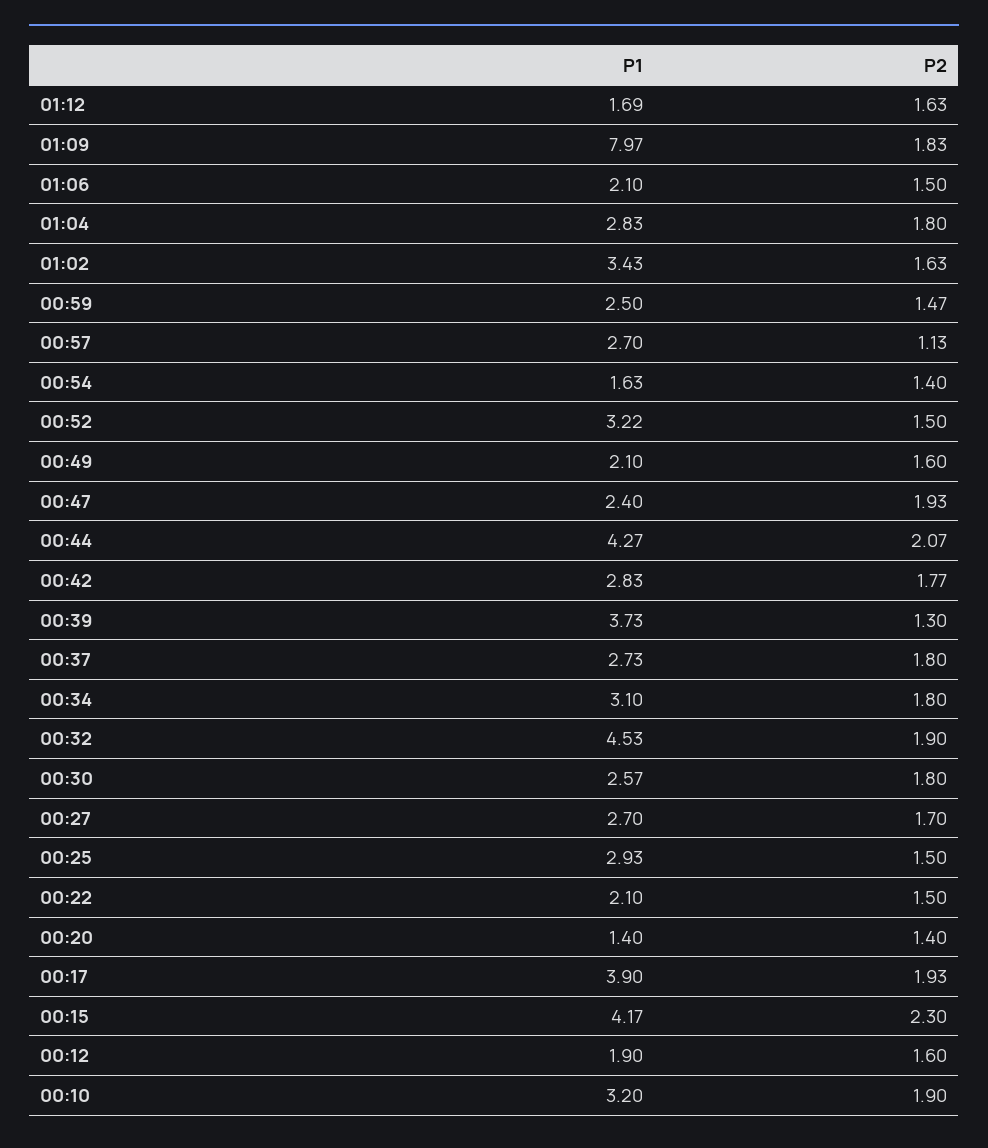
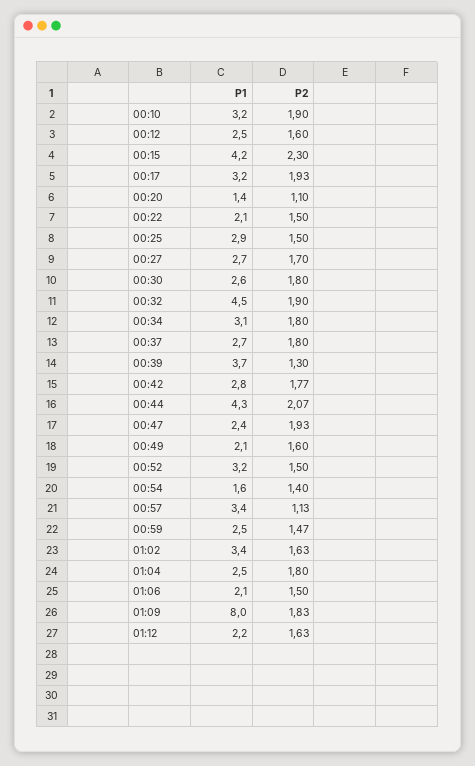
P1, 01:12: 1.69 -> 2.2
P1, 01:04: 2.83 -> 2.5
P1, 00:57: 2.7 -> 3.4
P2, 00:20: 1.4 -> 1.1
P1, 00:17: 3.9 -> 3.2
P1, 00:12: 1.9 -> 2.5

